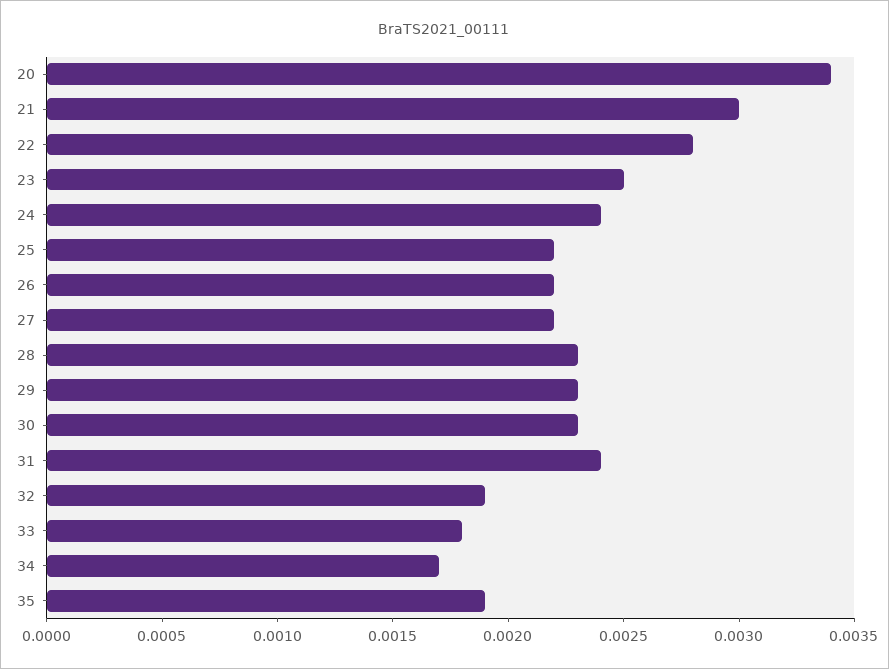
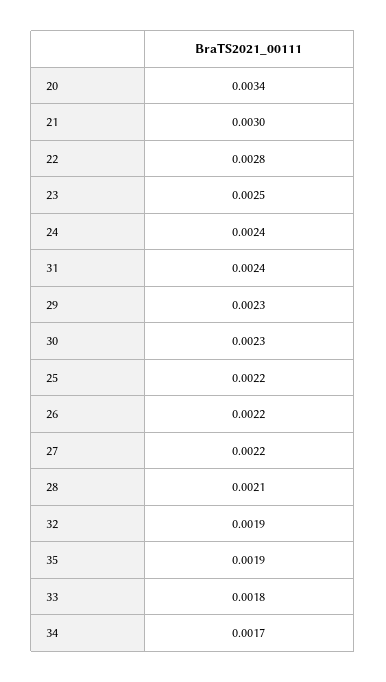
28: 0.0023 -> 0.0021

